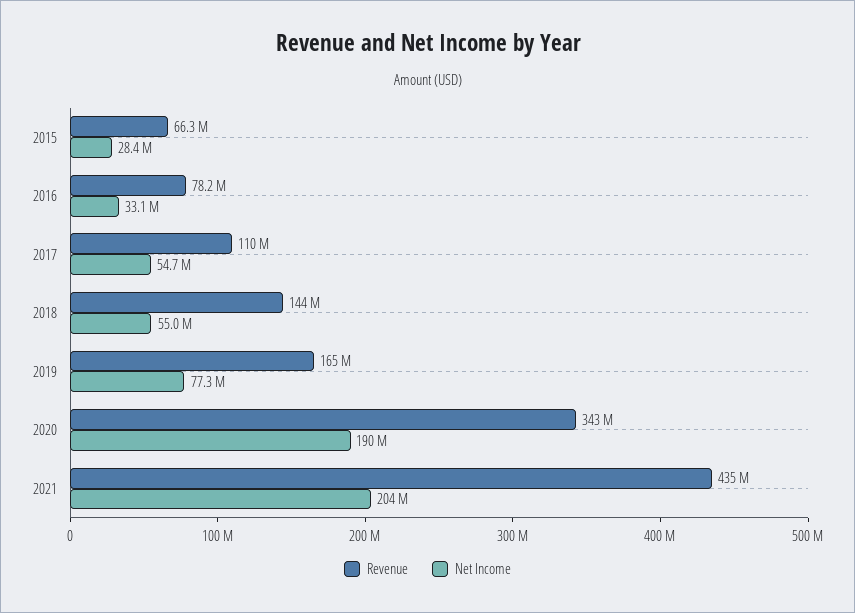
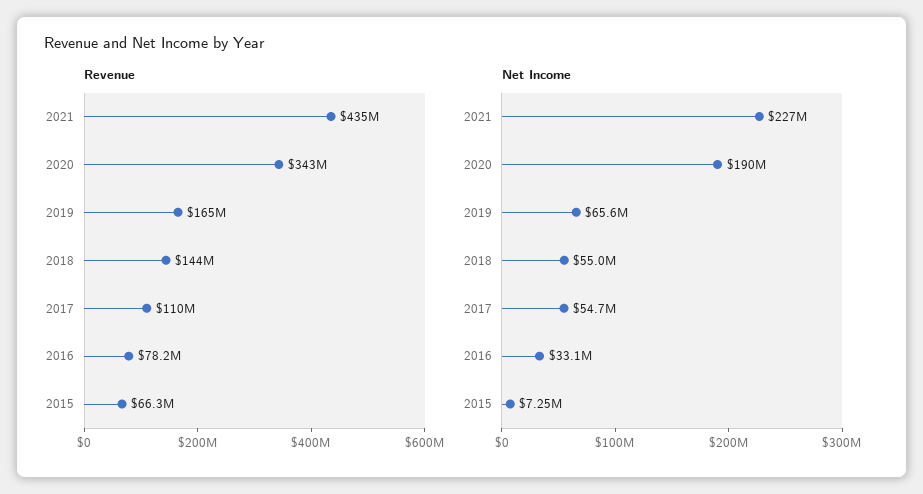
Net Income, 2015: 28400000 -> 7250000
Net Income, 2019: 77300000 -> 65600000
Net Income, 2021: 204000000 -> 227000000

